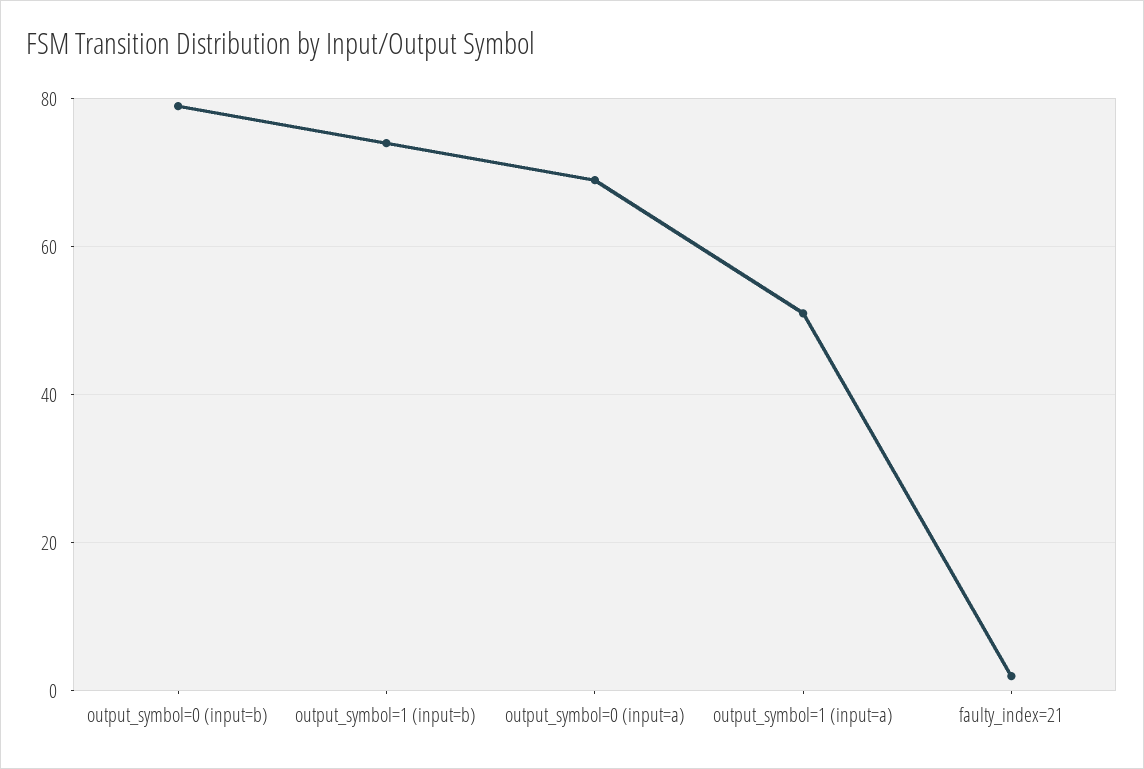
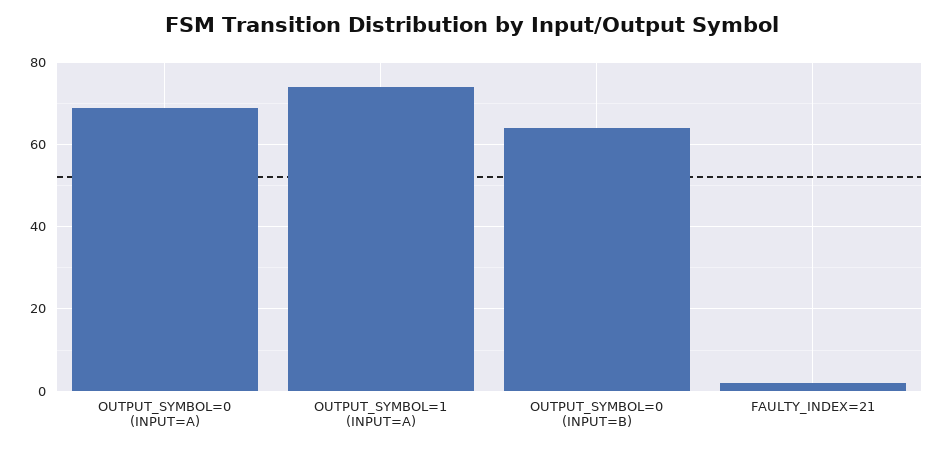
output_symbol=0 (input=b): 80 -> 65
output_symbol=1 (input=b): 75 -> none
output_symbol=1 (input=a): 50 -> 75

